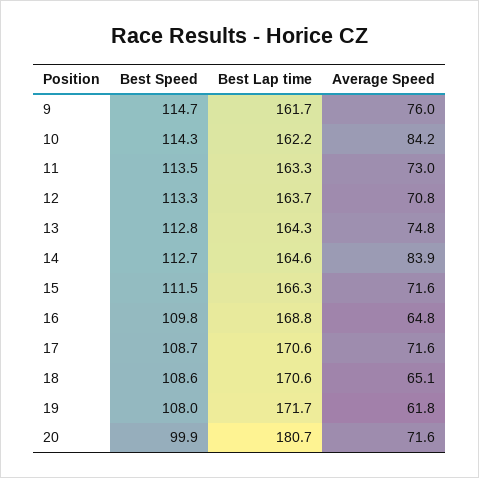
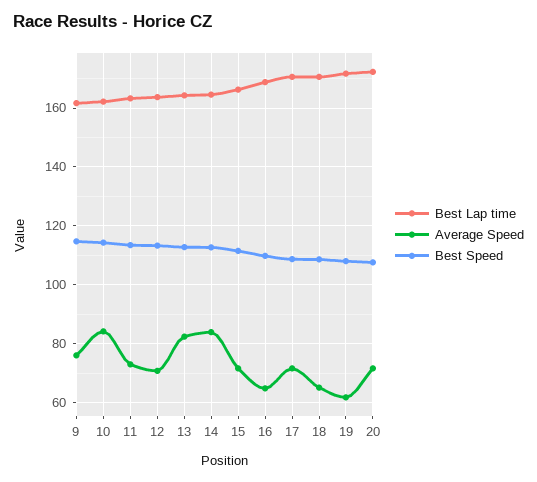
Average Speed, 13: 74.8 -> 82.5
Best Speed, 20: 99.9 -> 107.5
Best Lap time, 20: 180.7 -> 172.5

